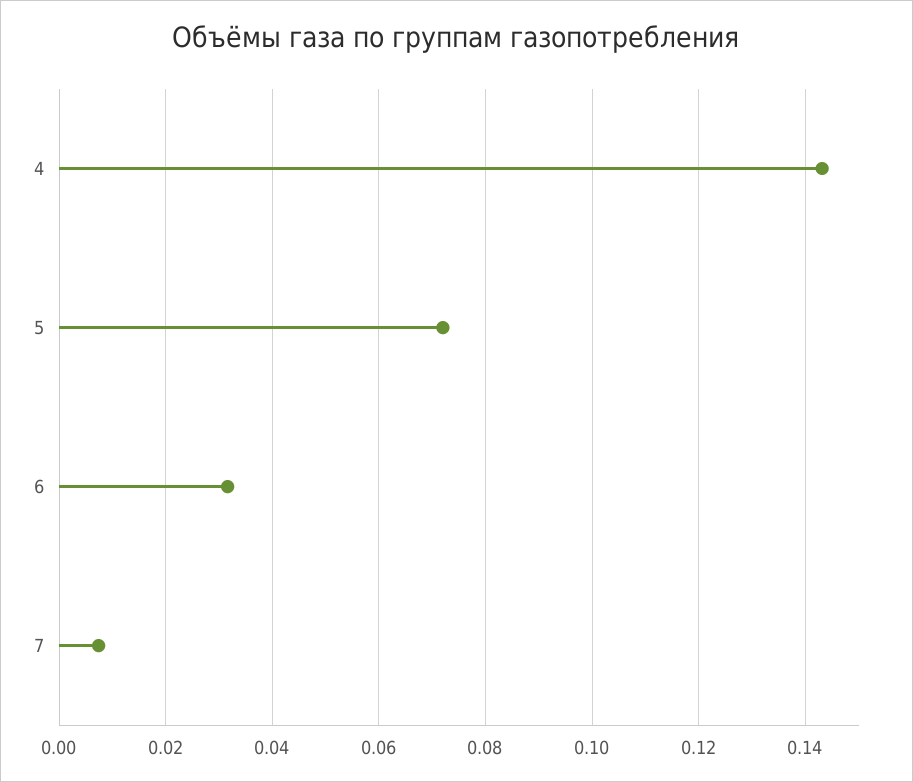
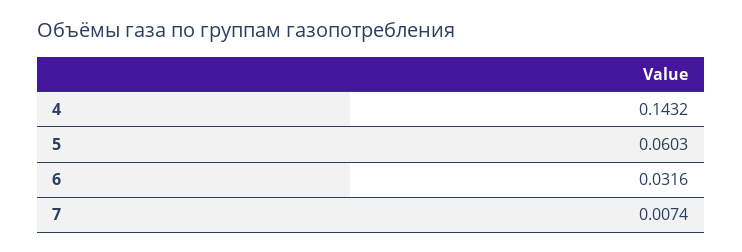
5: 0.072 -> 0.0603

